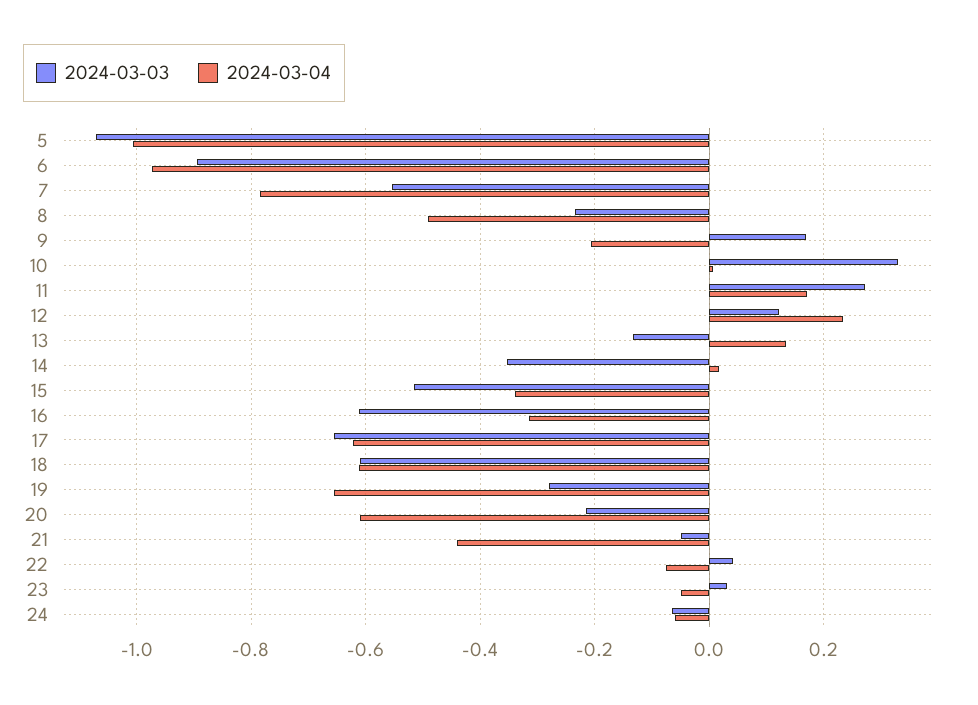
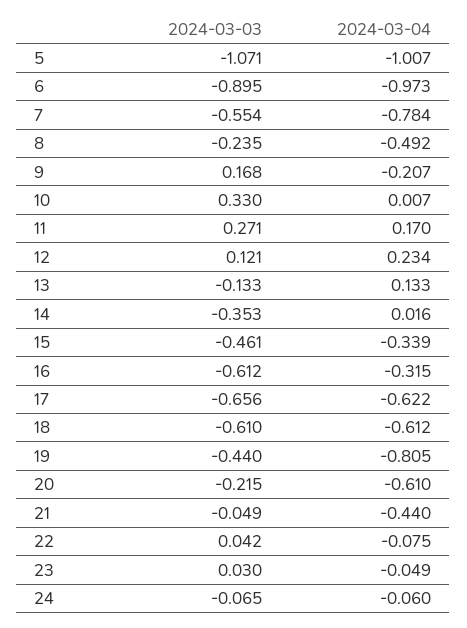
2024-03-03, 15: -0.52 -> -0.461
2024-03-03, 19: -0.28 -> -0.44
2024-03-04, 19: -0.66 -> -0.805

